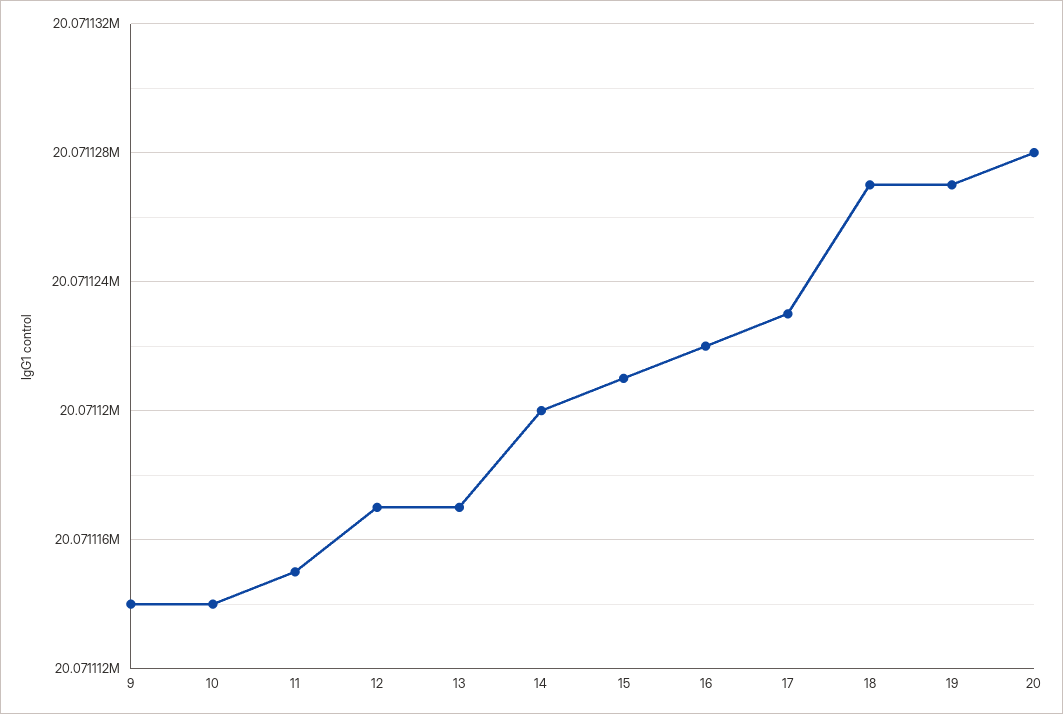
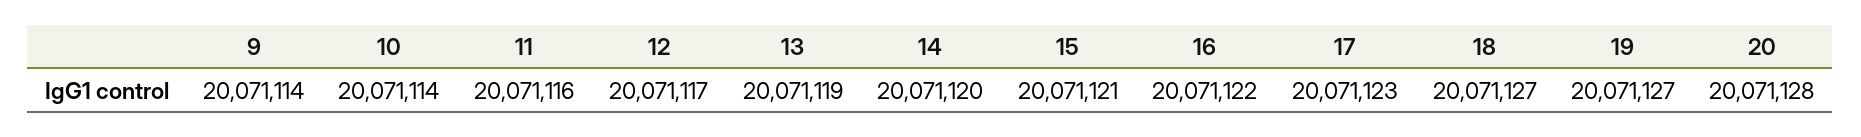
11: 20071115 -> 20071116
13: 20071117 -> 20071119

